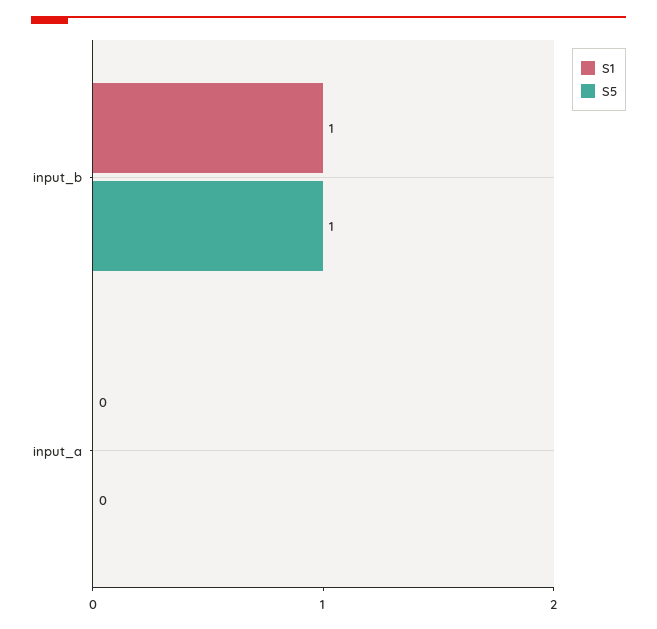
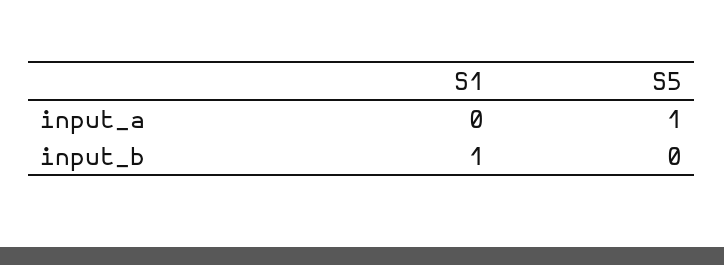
S5, input_b: 1 -> 0
S5, input_a: 0 -> 1

